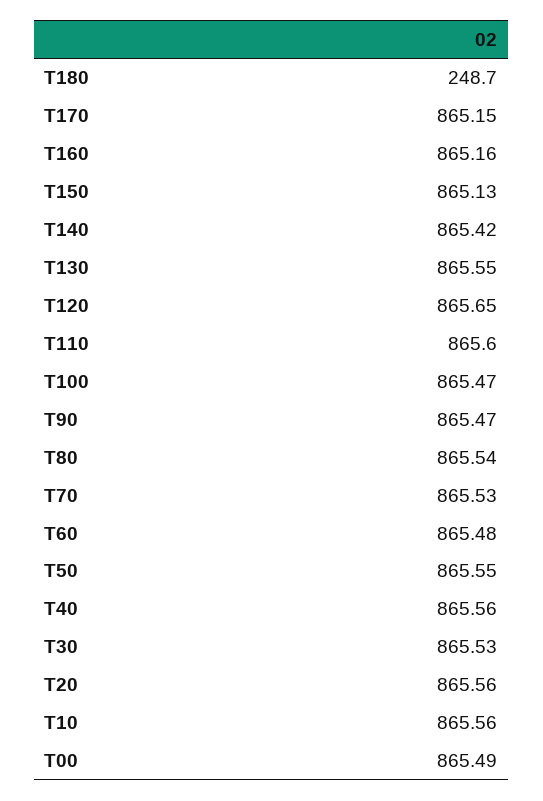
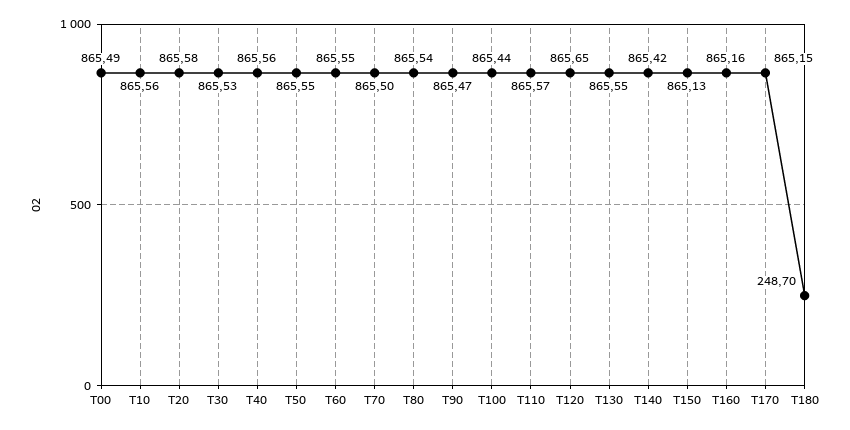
T110: 865.6 -> 865.57
T100: 865.47 -> 865.44
T70: 865.53 -> 865.5
T60: 865.48 -> 865.55
T20: 865.56 -> 865.58

